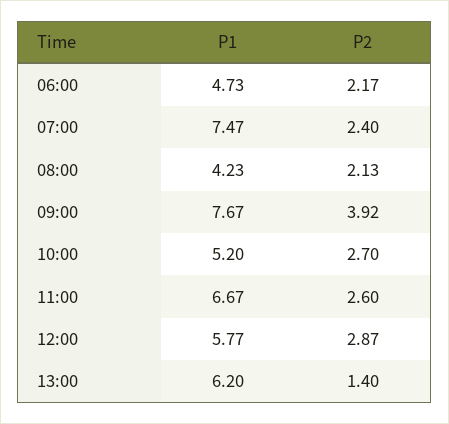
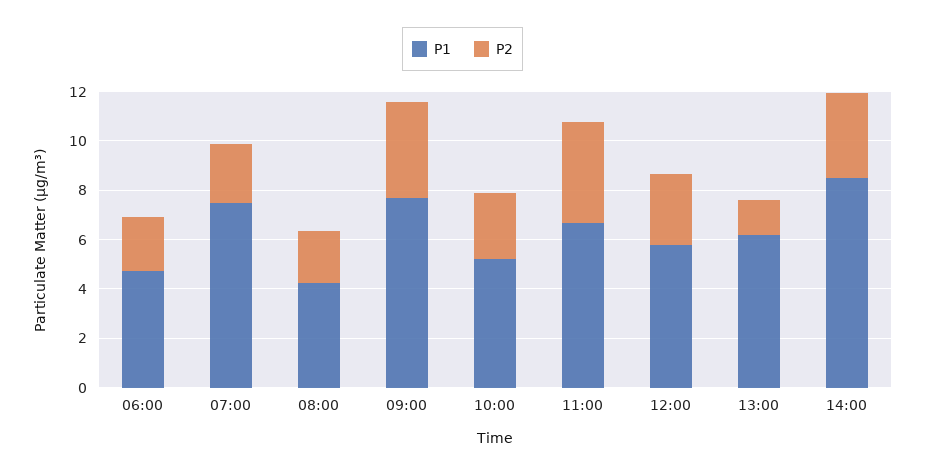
P2, 11:00: 2.6 -> 4
P1, 14:00: none -> 8.5
P2, 14:00: none -> 3.5

